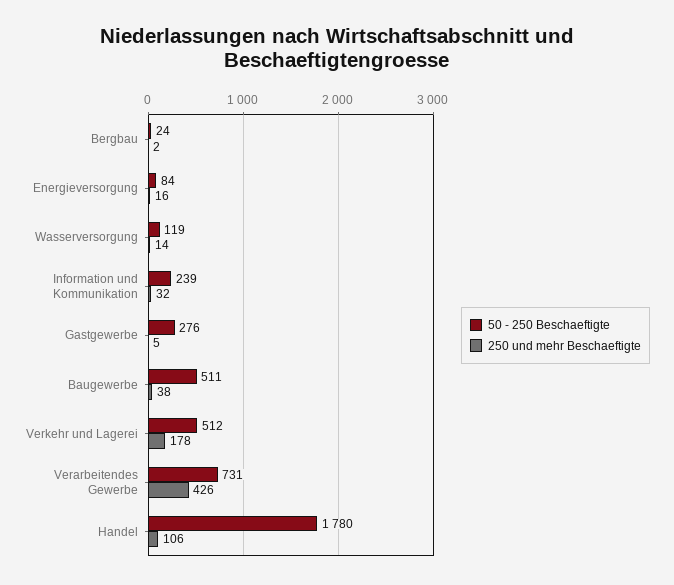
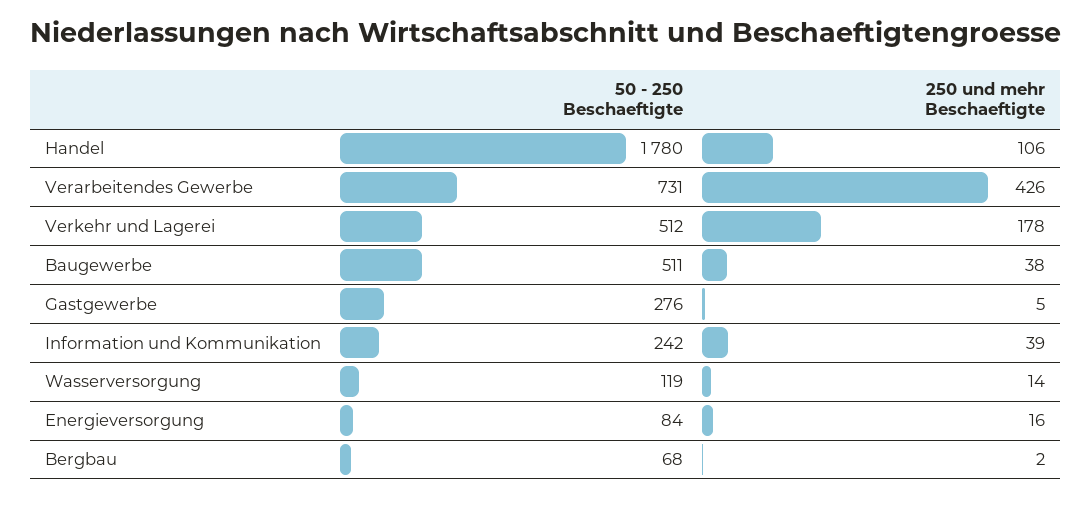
50 - 250 Beschaeftigte, Bergbau: 24 -> 68
50 - 250 Beschaeftigte, Information und Kommunikation: 239 -> 242
250 und mehr Beschaeftigte, Information und Kommunikation: 32 -> 39

